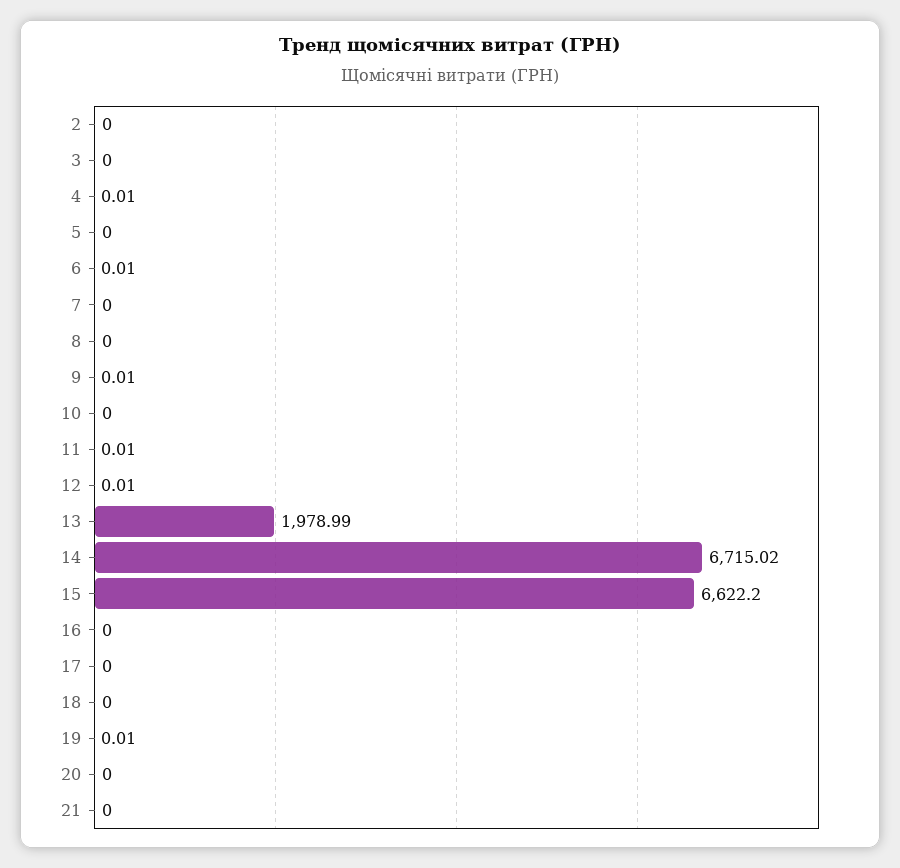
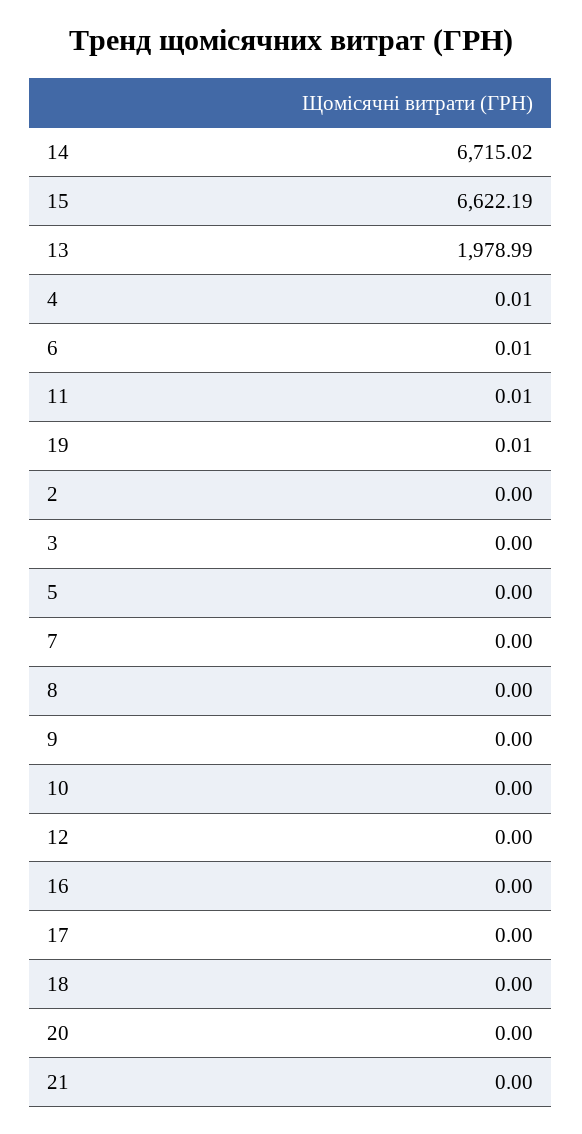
9: 0.01 -> 0
12: 0.01 -> 0
15: 6622.2 -> 6622.19

